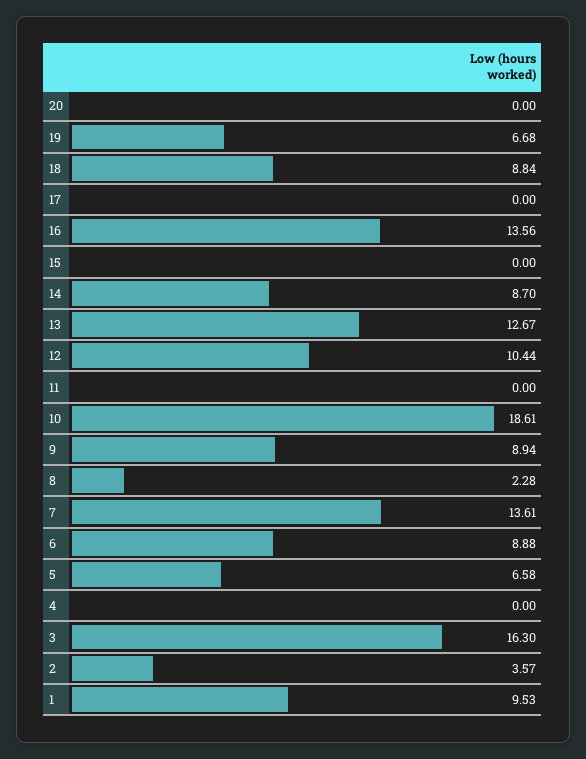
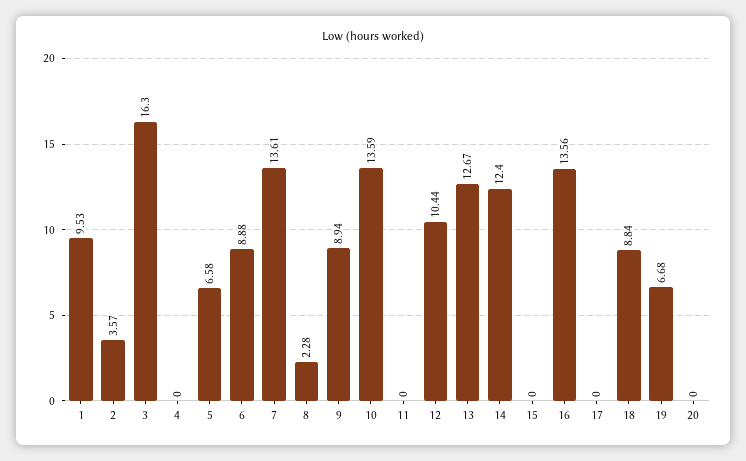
14: 8.7 -> 12.4
10: 18.61 -> 13.59

